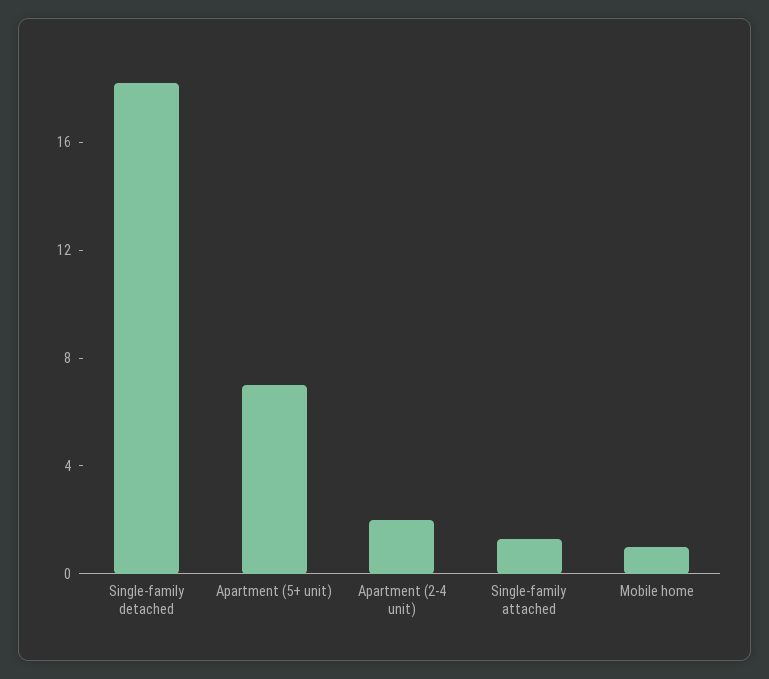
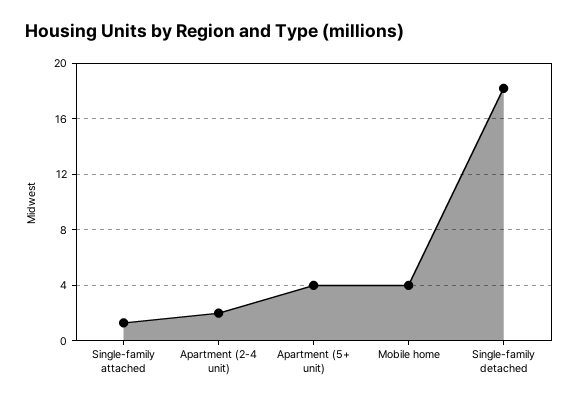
Apartment (5+ unit): 7 -> 4
Mobile home: 1 -> 4

